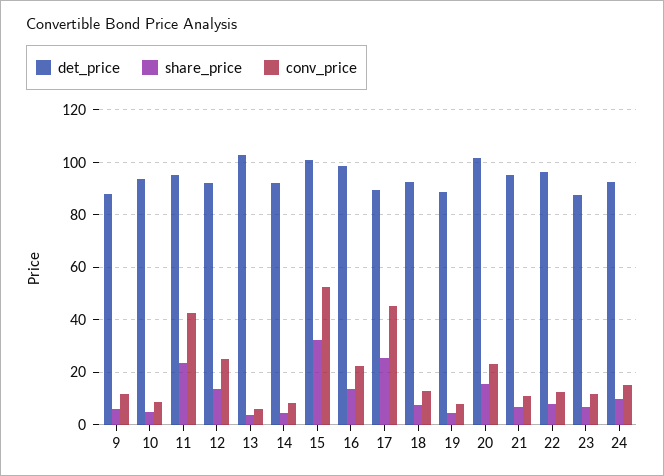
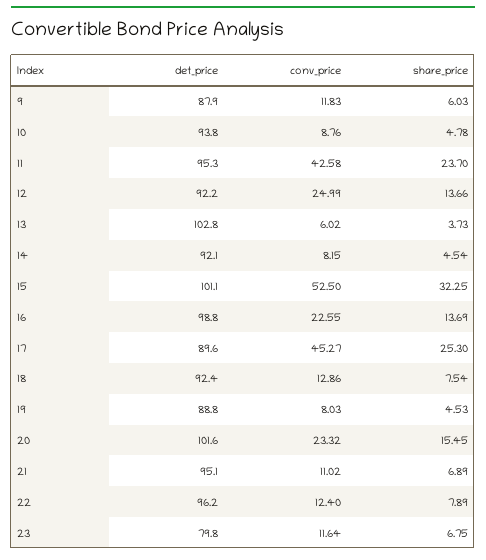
det_price, 23: 87.5 -> 79.8
det_price, 24: 92.5 -> none
share_price, 24: 10 -> none
conv_price, 24: 15 -> none

